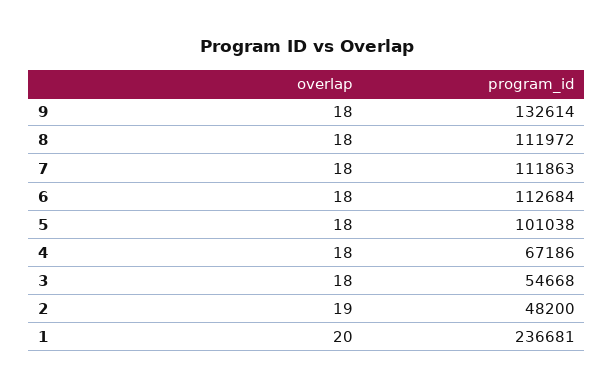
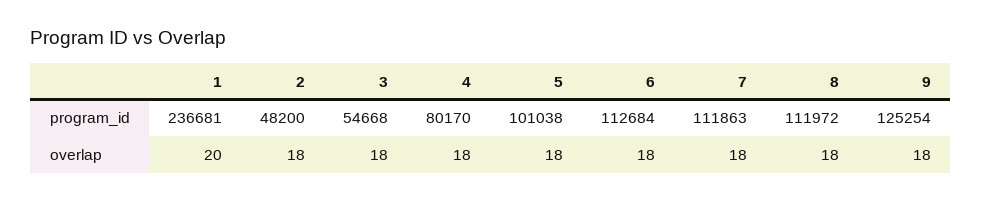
program_id, 9: 132614 -> 125254
program_id, 4: 67186 -> 80170
overlap, 2: 19 -> 18

